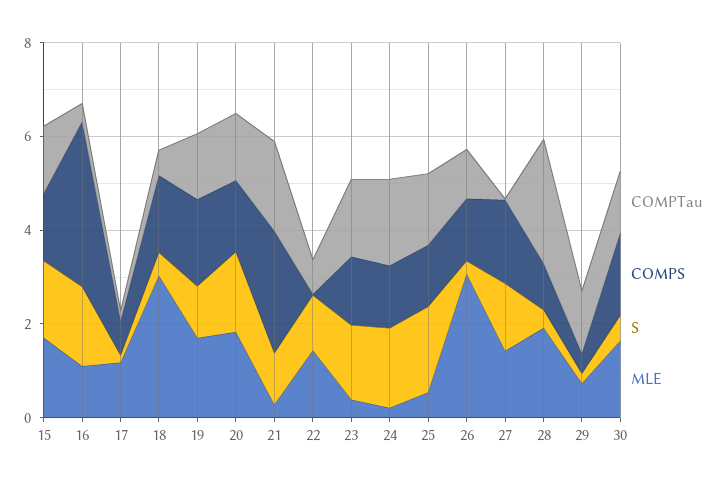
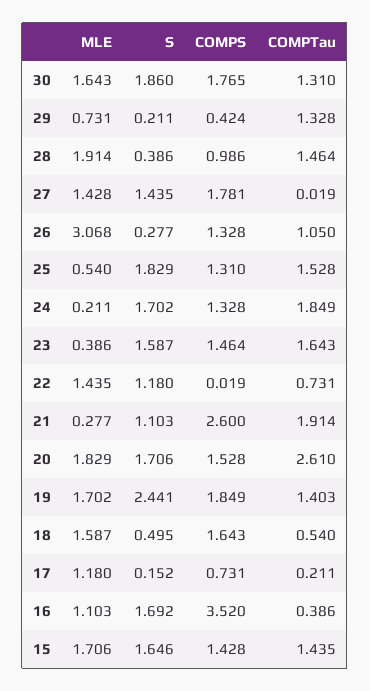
MLE, 18: 3 -> 1.587
S, 19: 1 -> 2.441
COMPTau, 20: 1.5 -> 2.61
COMPTau, 28: 2.5 -> 1.464
S, 30: 0.5 -> 1.86

